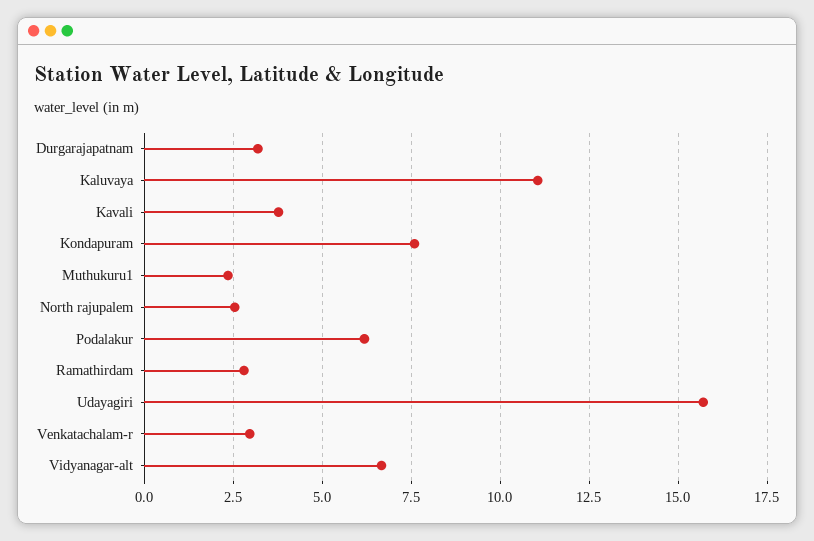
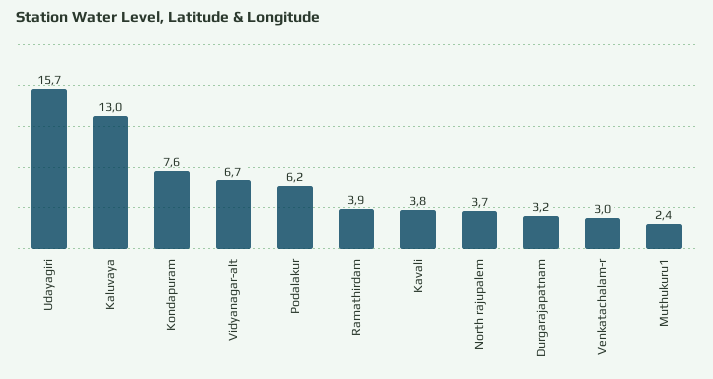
Kaluvaya: 11 -> 13
North rajupalem: 2.5 -> 3.7
Ramathirdam: 2.75 -> 3.9

